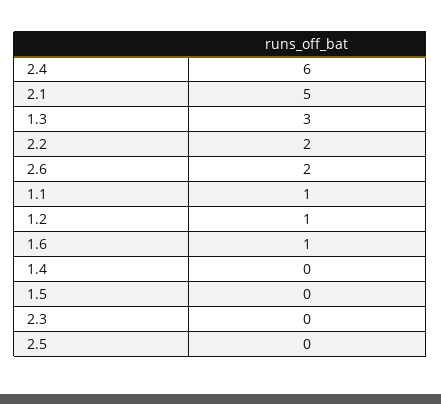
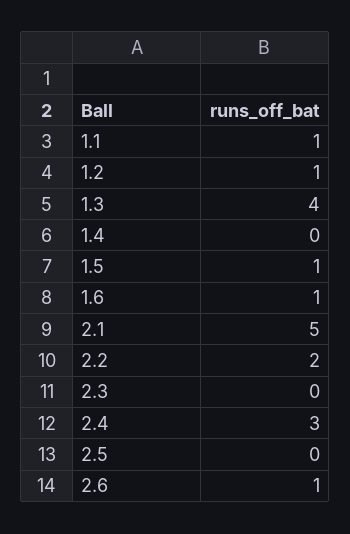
2.4: 6 -> 3
1.3: 3 -> 4
2.6: 2 -> 1
1.5: 0 -> 1

